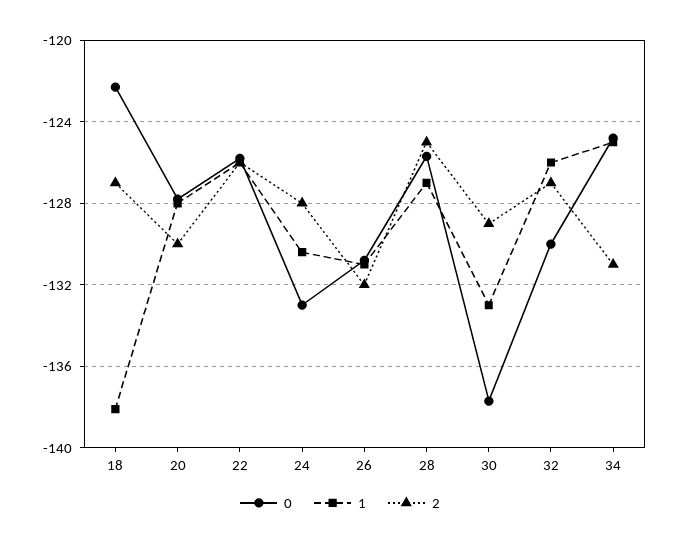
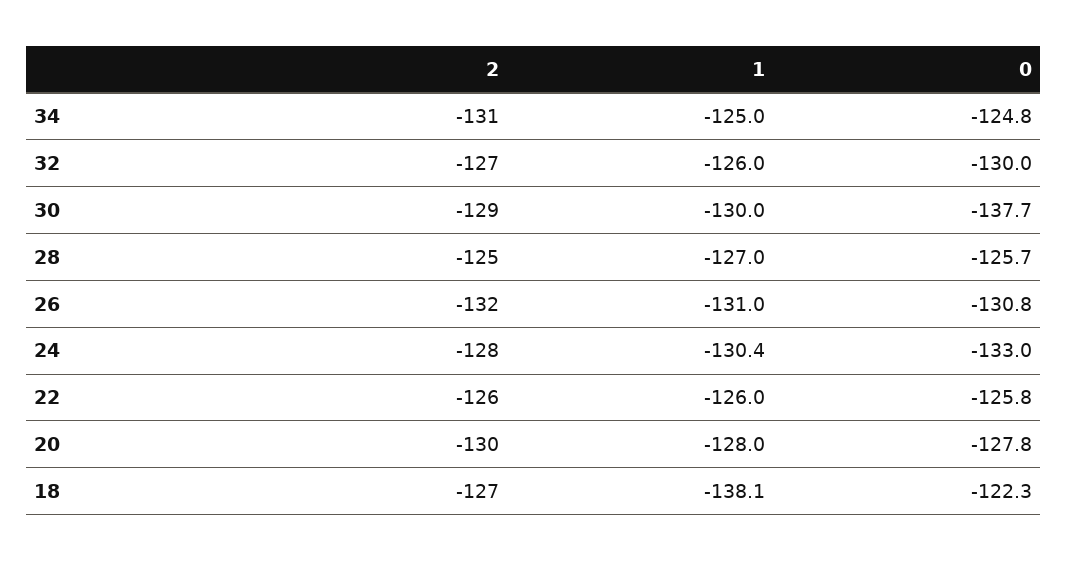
1, 30: -133 -> -130

